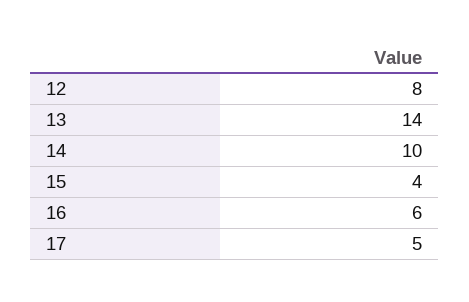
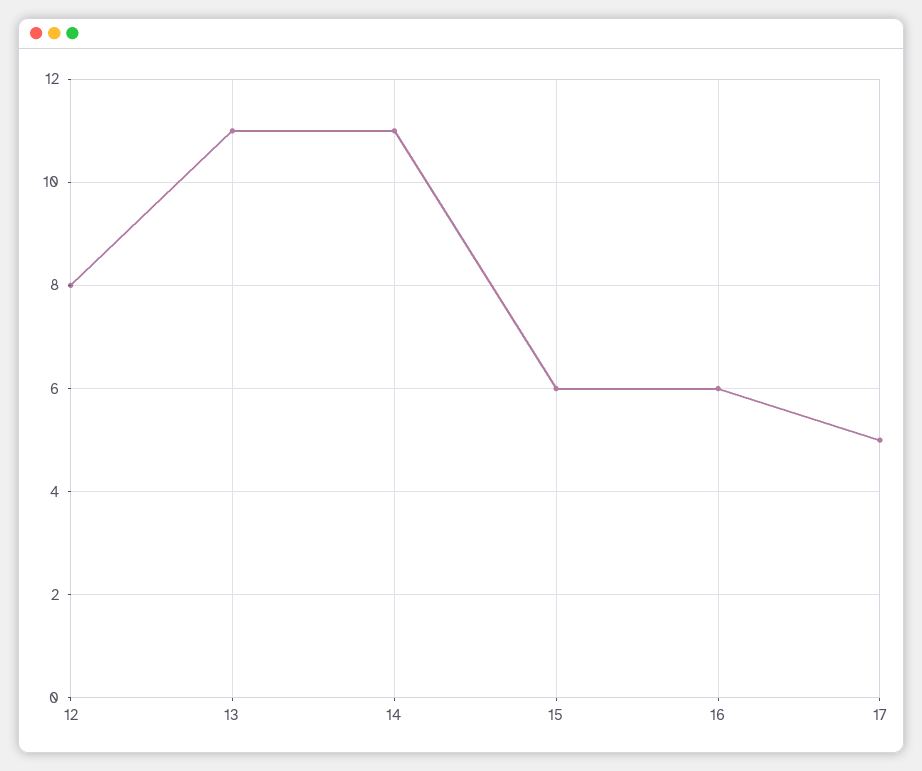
13: 14 -> 11
14: 10 -> 11
15: 4 -> 6

